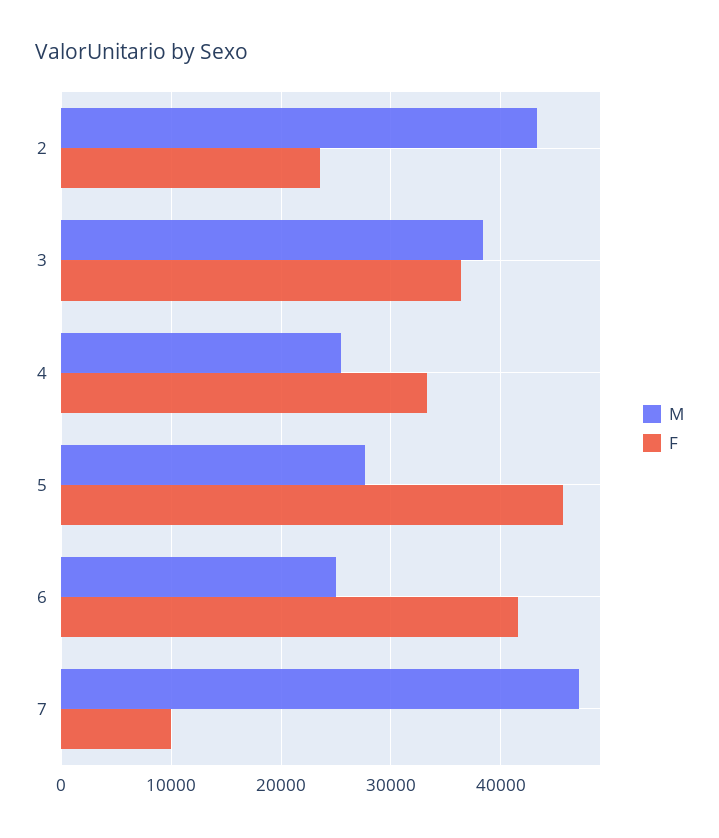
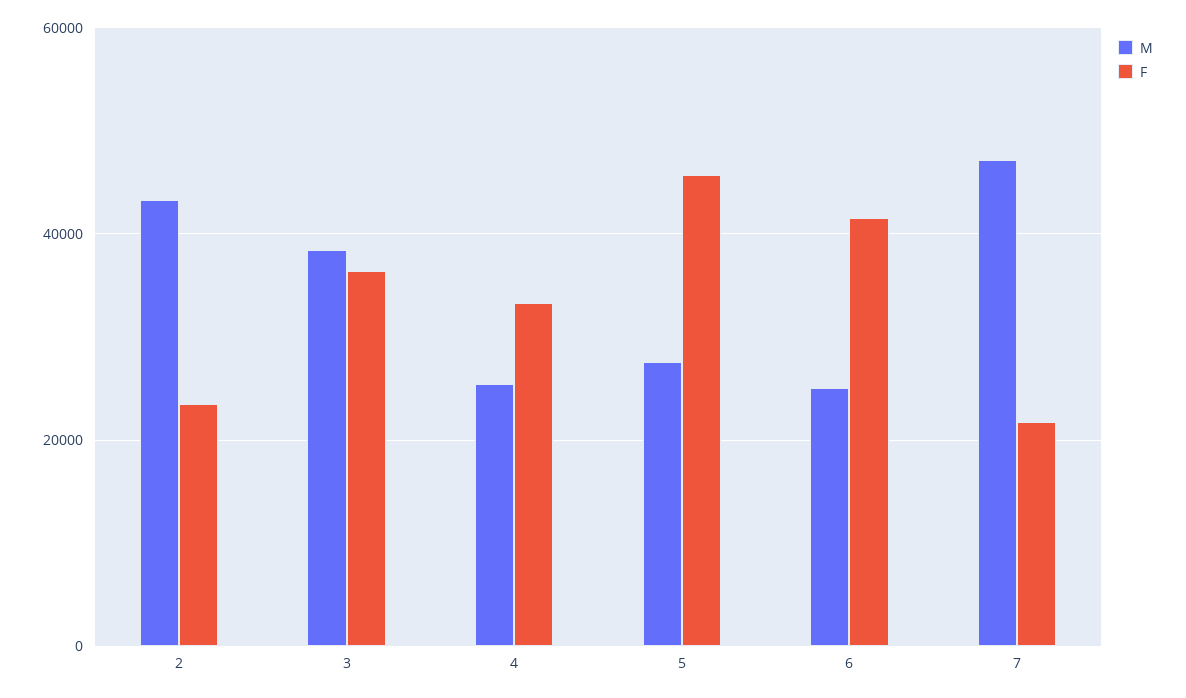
F, 7: 10000 -> 22000

